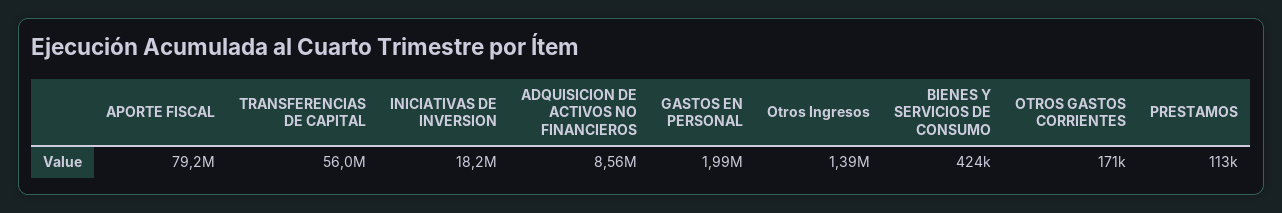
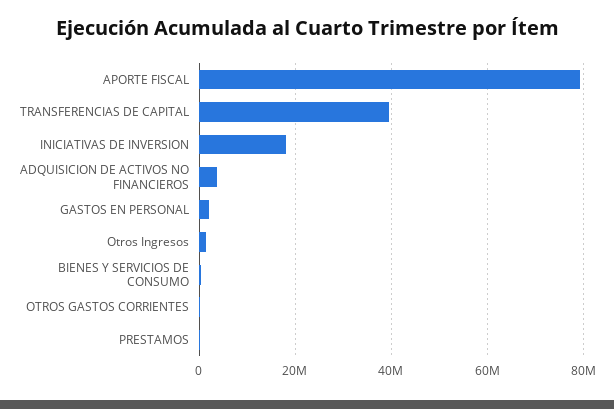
TRANSFERENCIAS DE CAPITAL: 56000000 -> 40000000
ADQUISICION DE ACTIVOS NO FINANCIEROS: 8560000 -> 4000000

